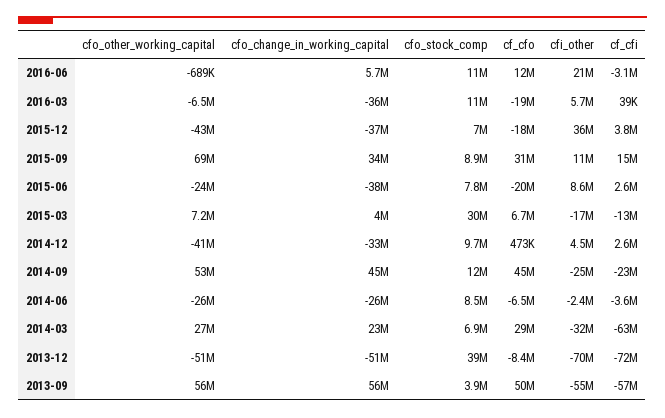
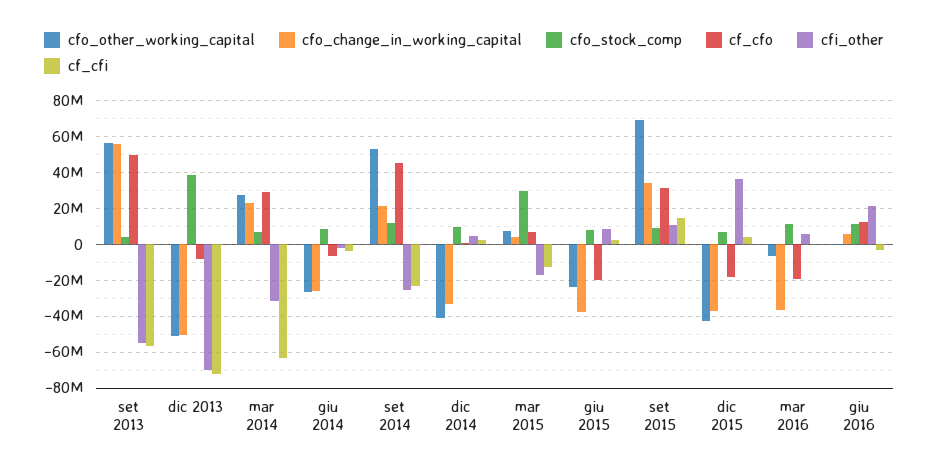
cfo_change_in_working_capital, 2014-09: 45000000 -> 20000000

